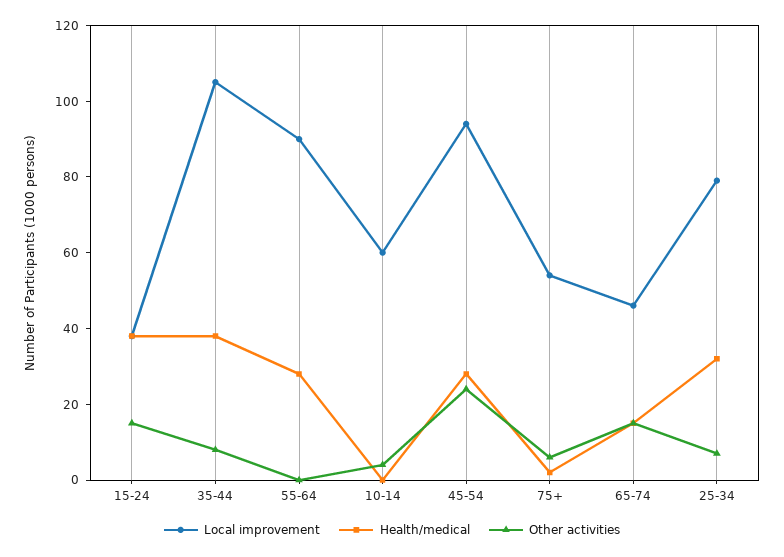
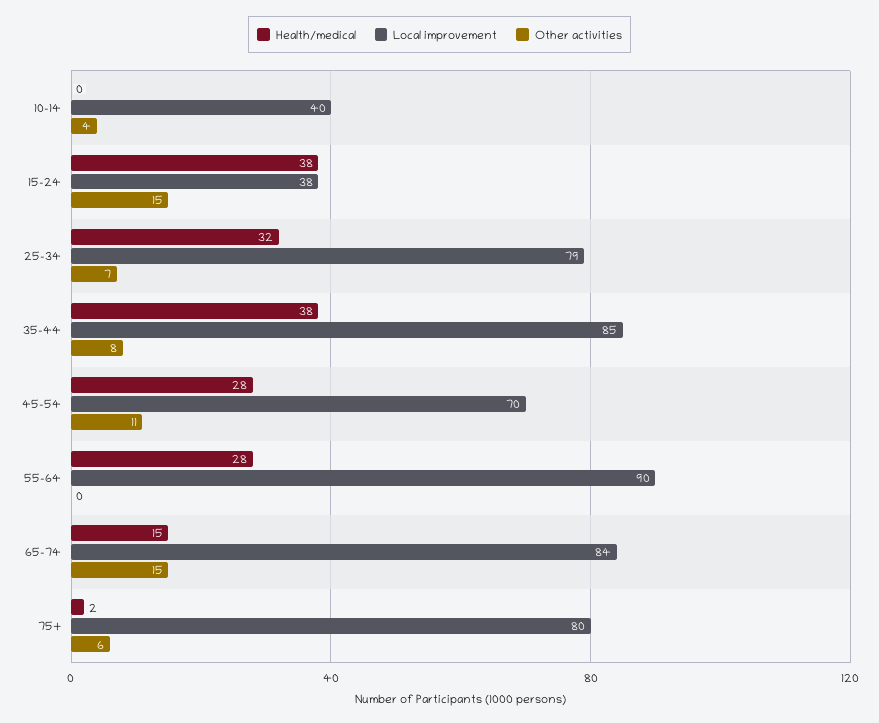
Local improvement, 35-44: 105 -> 85
Local improvement, 10-14: 60 -> 40
Local improvement, 45-54: 95 -> 70
Other activities, 45-54: 25 -> 11
Local improvement, 75+: 55 -> 80
Local improvement, 65-74: 45 -> 84

